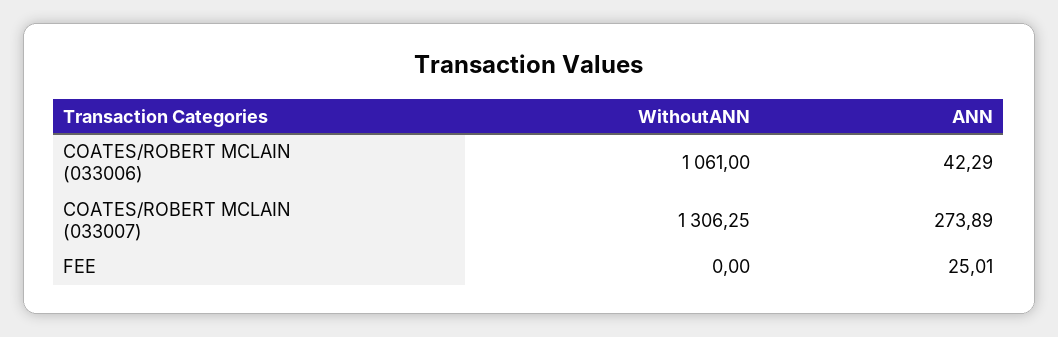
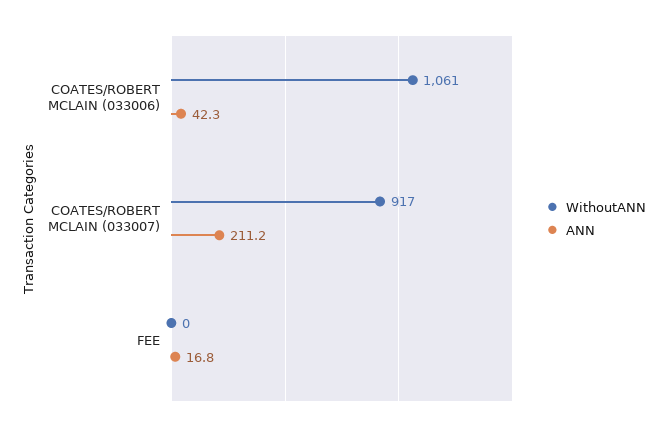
WithoutANN, COATES/ROBERT MCLAIN (033007): 1306.25 -> 917
ANN, COATES/ROBERT MCLAIN (033007): 273.89 -> 211.2
ANN, FEE: 25.01 -> 16.8

